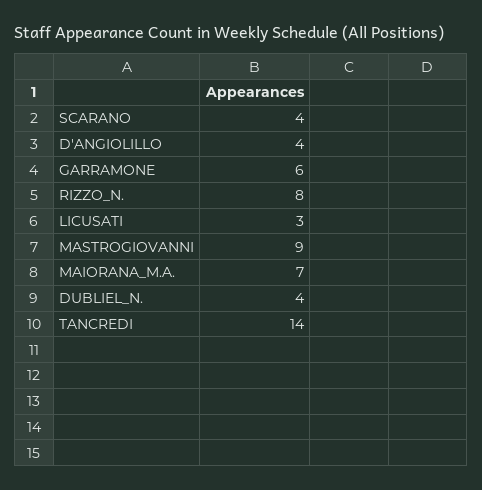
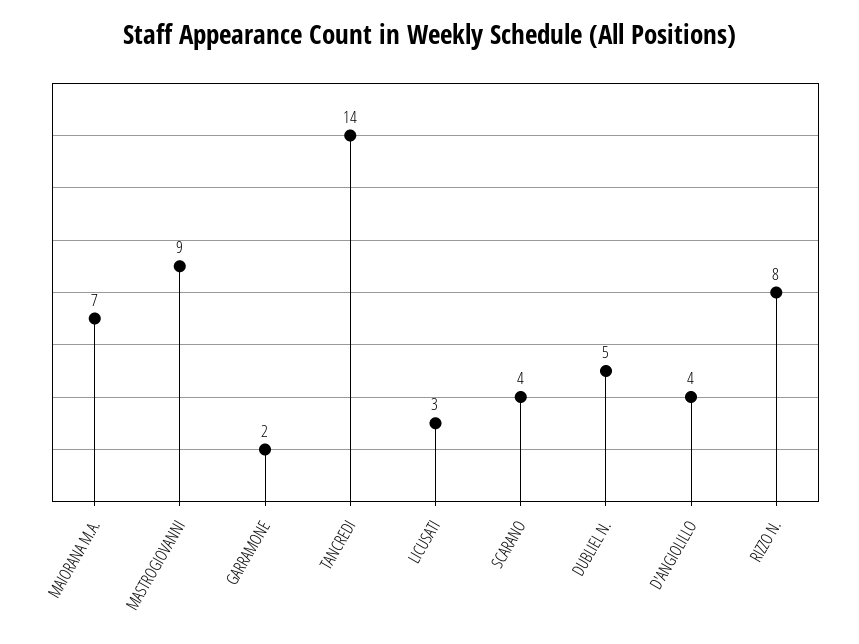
GARRAMONE: 6 -> 2
DUBLIEL_N.: 4 -> 5

